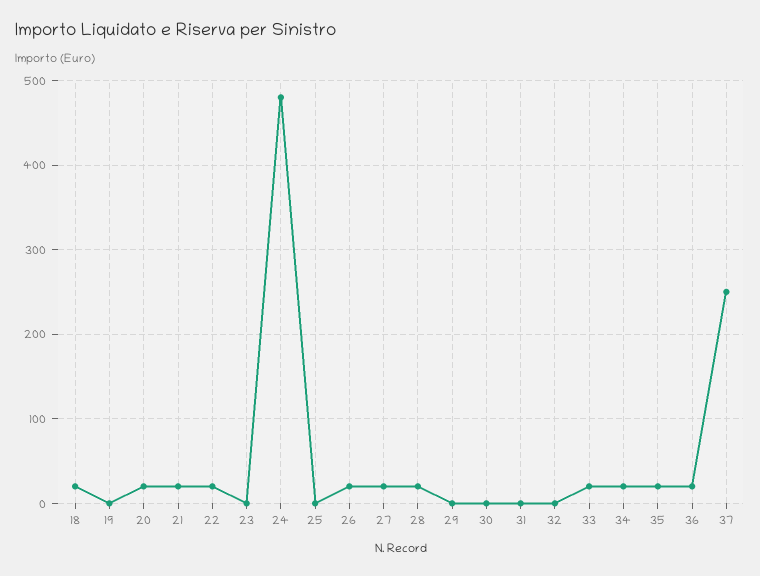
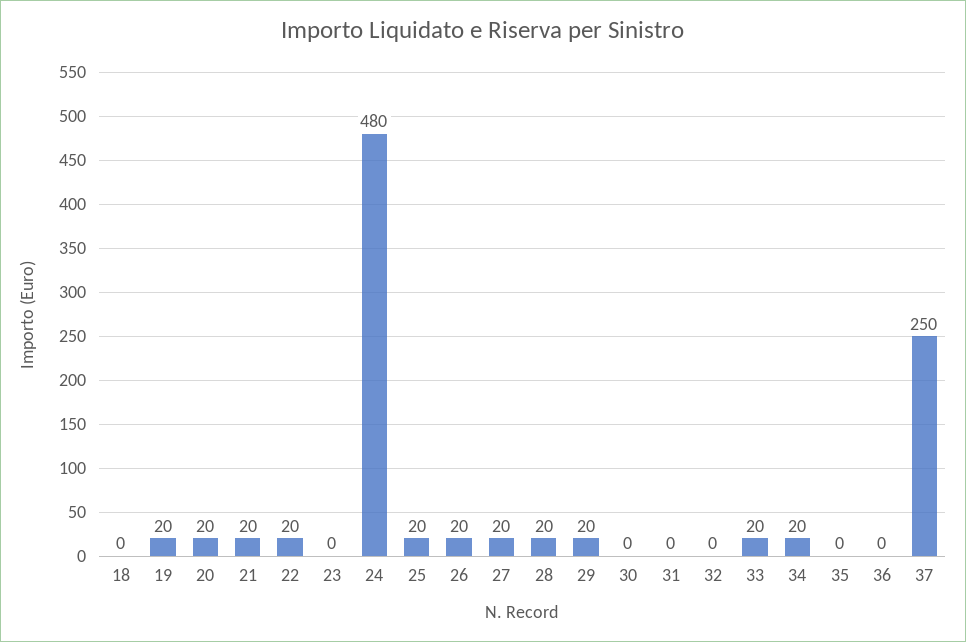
18: 20 -> 0
19: 0 -> 20
25: 0 -> 20
29: 0 -> 20
35: 20 -> 0
36: 20 -> 0

